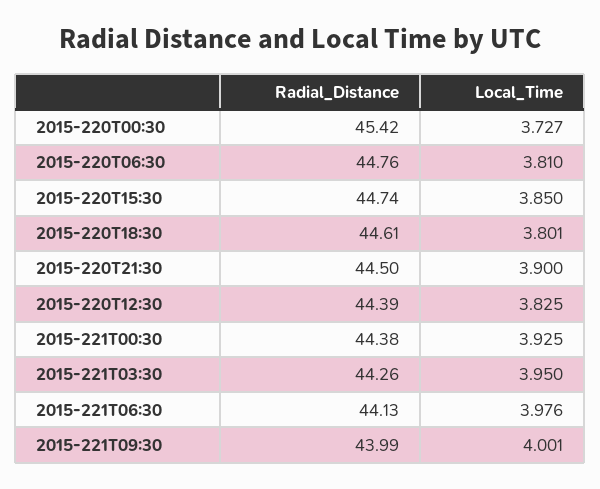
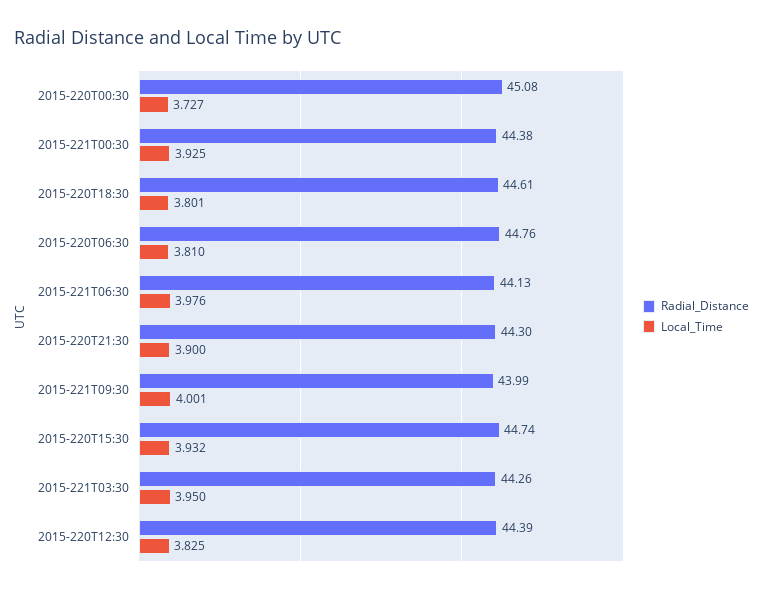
Radial_Distance, 2015-220T00:30: 45.42 -> 45.08
Local_Time, 2015-220T15:30: 3.85 -> 3.932
Radial_Distance, 2015-220T21:30: 44.5 -> 44.3

